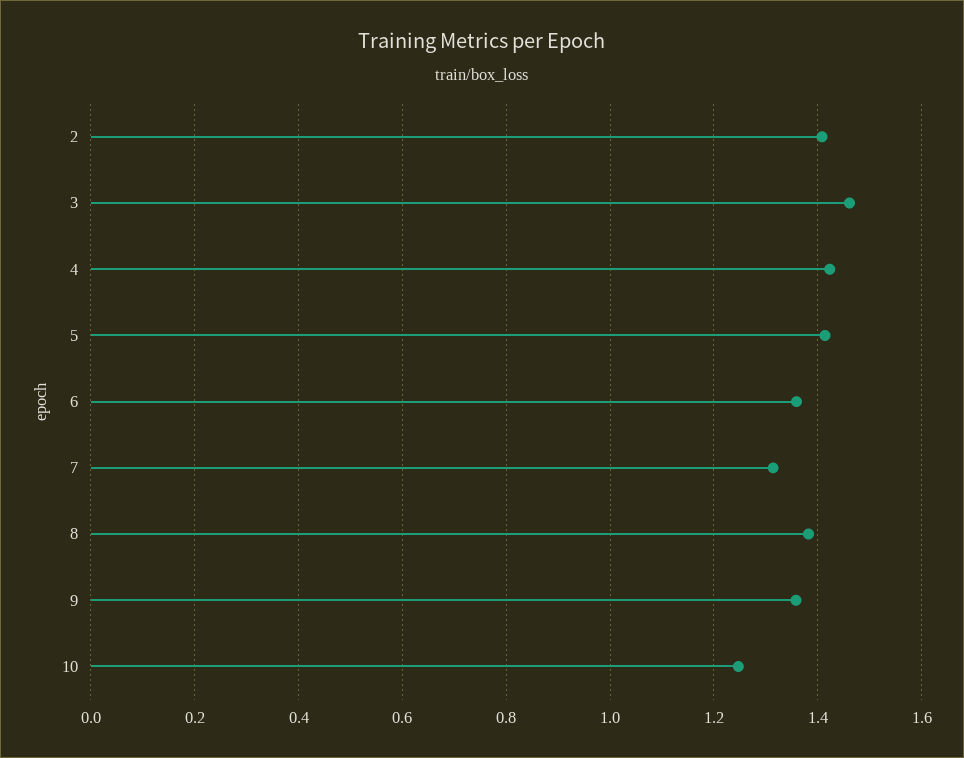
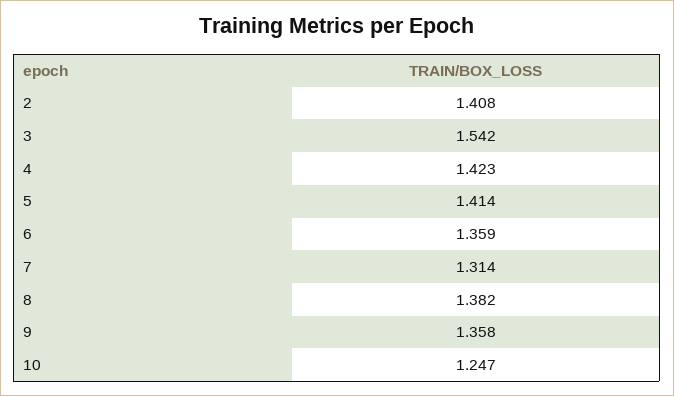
3: 1.46 -> 1.542

